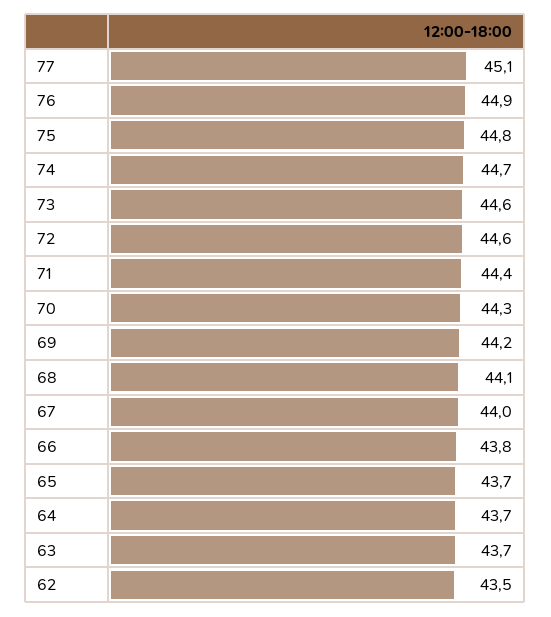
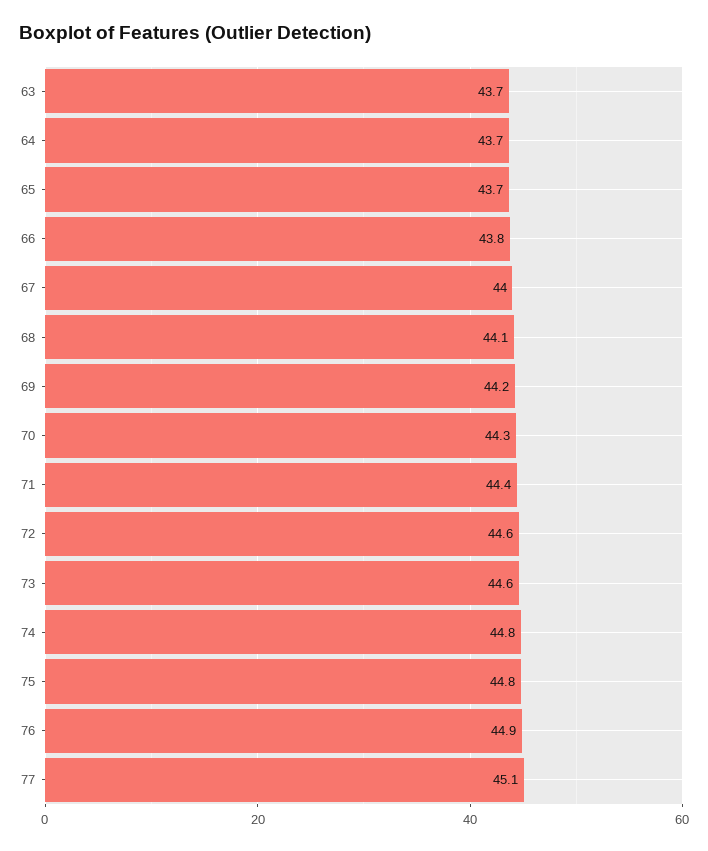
74: 44.7 -> 44.8
62: 43.5 -> none

